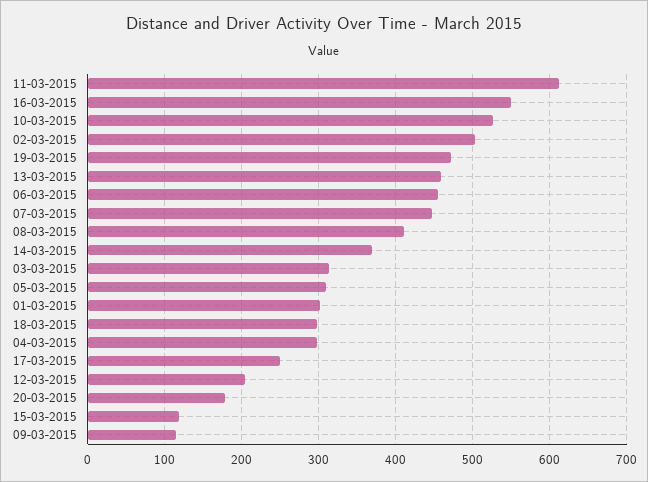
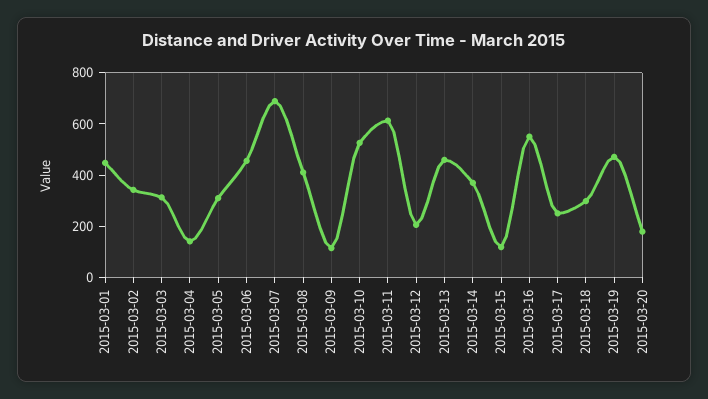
02-03-2015: 500 -> 350
07-03-2015: 450 -> 700
01-03-2015: 300 -> 450
04-03-2015: 300 -> 150

